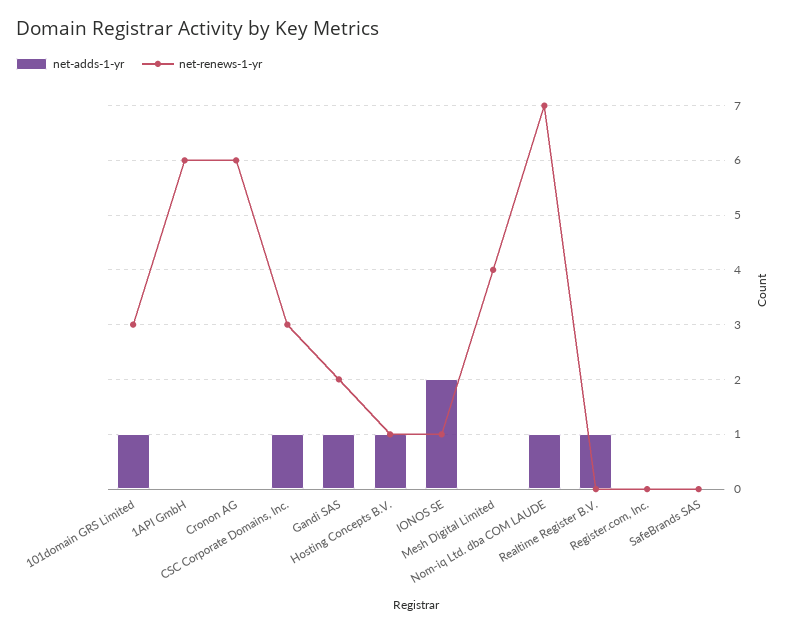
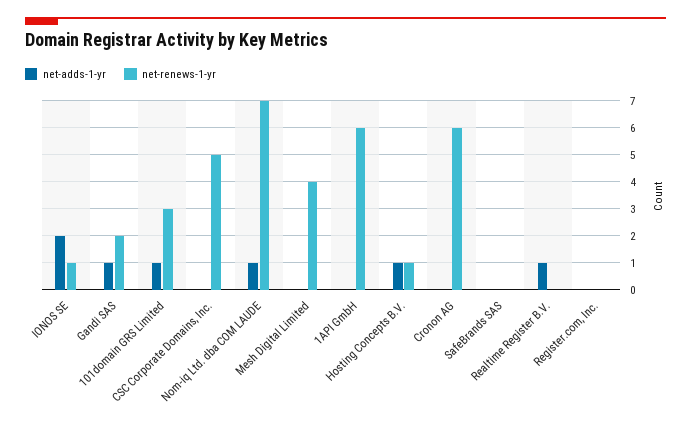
net-adds-1-yr, CSC Corporate Domains, Inc.: 1 -> 0
net-renews-1-yr, CSC Corporate Domains, Inc.: 3 -> 5

